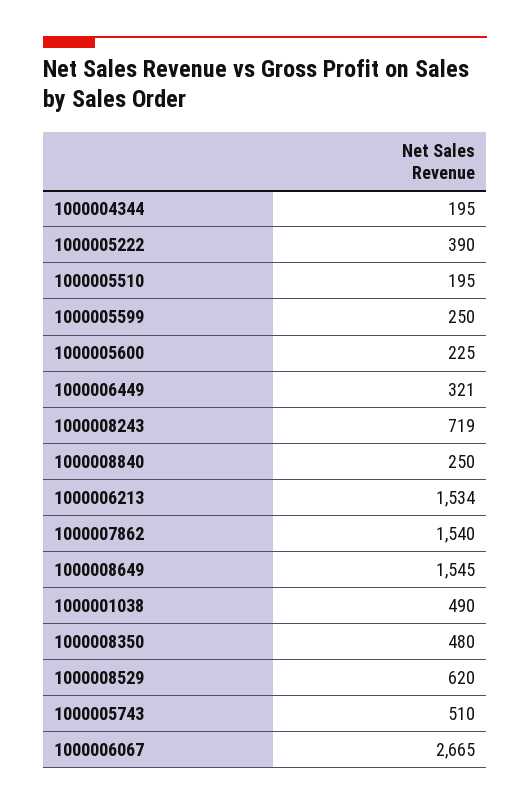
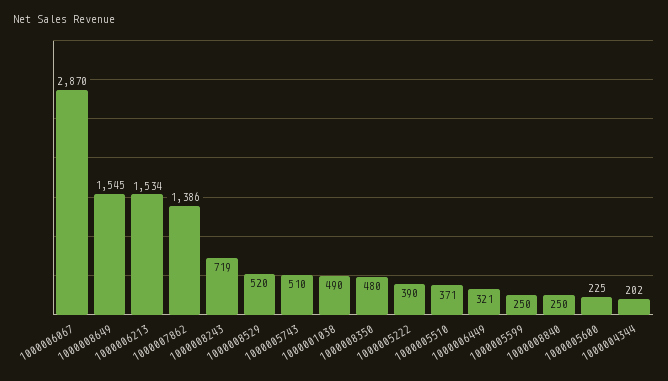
1000004344: 195 -> 202
1000005510: 195 -> 371
1000007862: 1540 -> 1386
1000008529: 620 -> 520
1000006067: 2665 -> 2870

